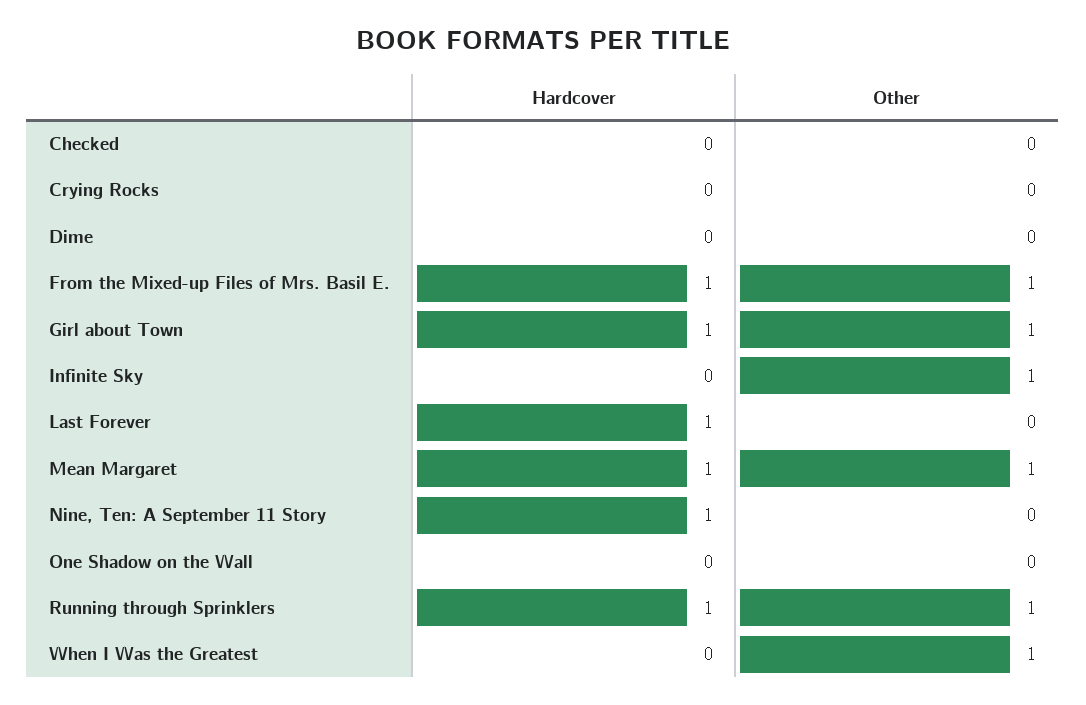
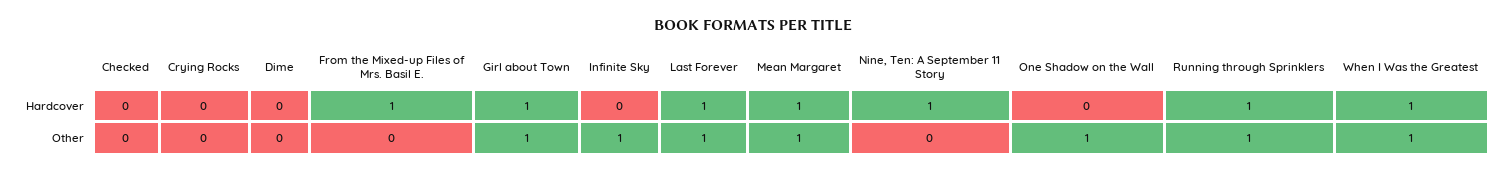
Other, From the Mixed-up Files of Mrs. Basil E.: 1 -> 0
Other, Last Forever: 0 -> 1
Other, One Shadow on the Wall: 0 -> 1
Hardcover, When I Was the Greatest: 0 -> 1

